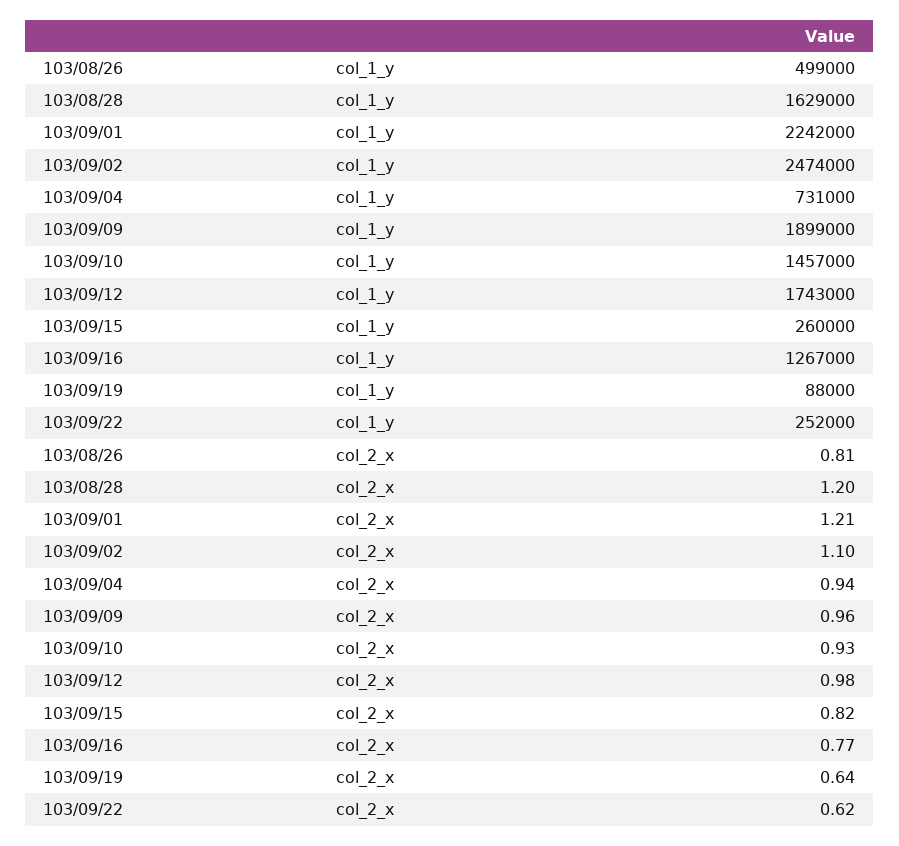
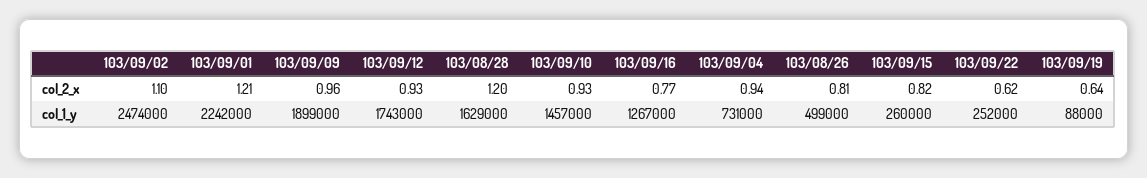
103/09/12, col_2_x: 0.98 -> 0.93

